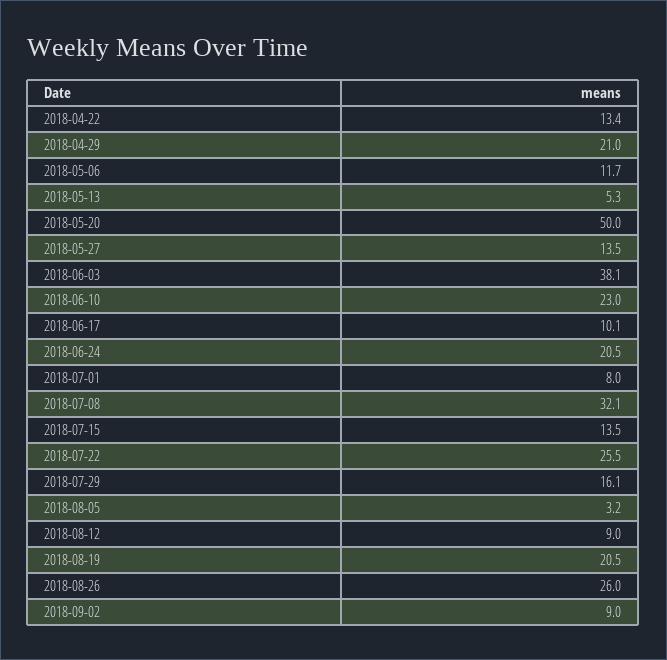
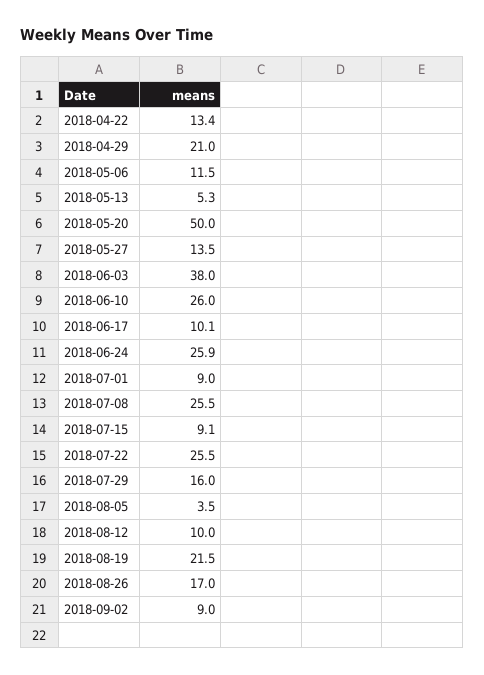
2018-05-06: 11.7 -> 11.5
2018-06-03: 38.1 -> 38
2018-06-10: 23 -> 26
2018-06-24: 20.5 -> 25.9
2018-07-01: 8 -> 9
2018-07-08: 32.1 -> 25.5
2018-07-15: 13.5 -> 9.1
2018-07-29: 16.1 -> 16
2018-08-05: 3.2 -> 3.5
2018-08-12: 9 -> 10
2018-08-19: 20.5 -> 21.5
2018-08-26: 26 -> 17

